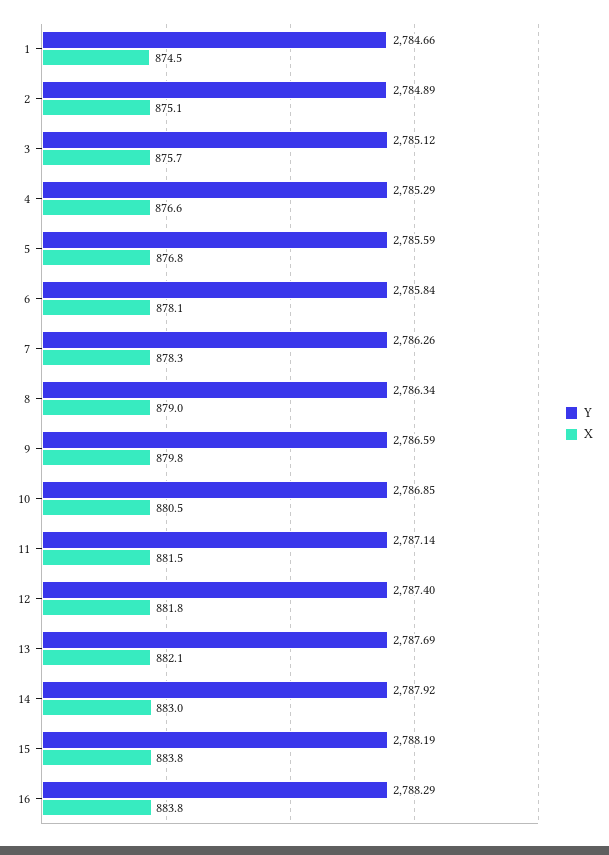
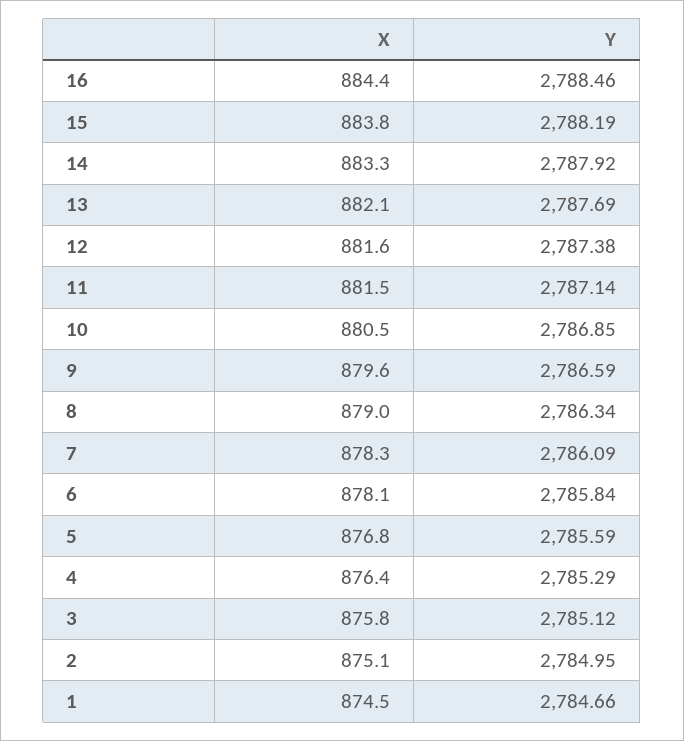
Y, 2: 2784.89 -> 2784.95
X, 3: 875.7 -> 875.8
X, 4: 876.6 -> 876.4
Y, 7: 2786.26 -> 2786.09
X, 9: 879.8 -> 879.6
Y, 12: 2787.4 -> 2787.38
X, 12: 881.8 -> 881.6
X, 14: 883 -> 883.3
Y, 16: 2788.29 -> 2788.46
X, 16: 883.8 -> 884.4

